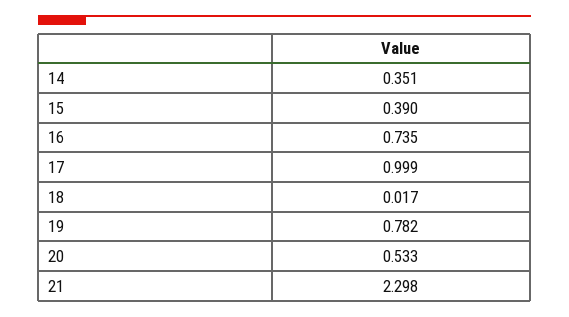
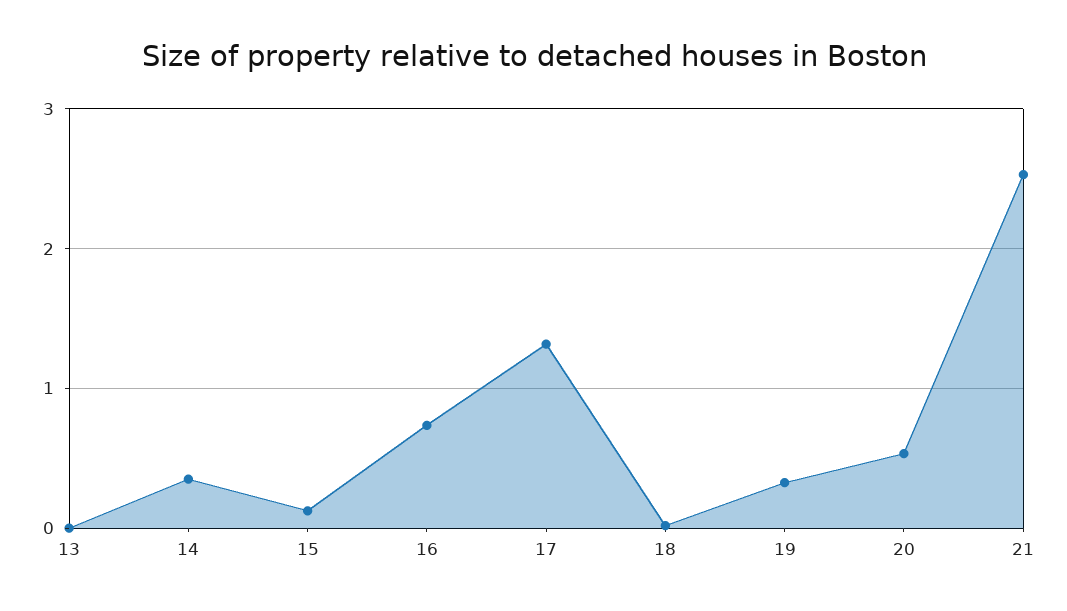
15: 0.39 -> 0.1
17: 0.999 -> 1.3
19: 0.782 -> 0.3
21: 2.298 -> 2.5
13: none -> 0

